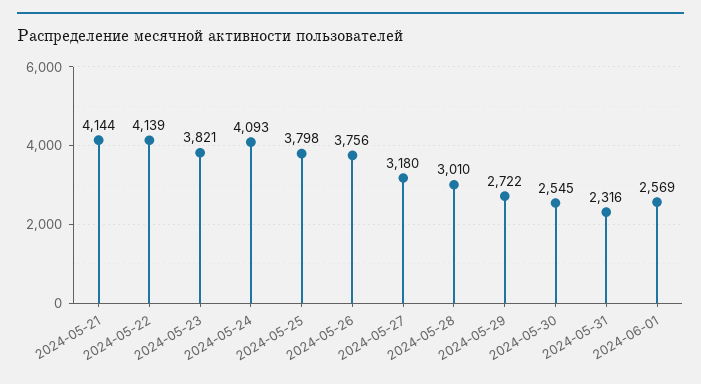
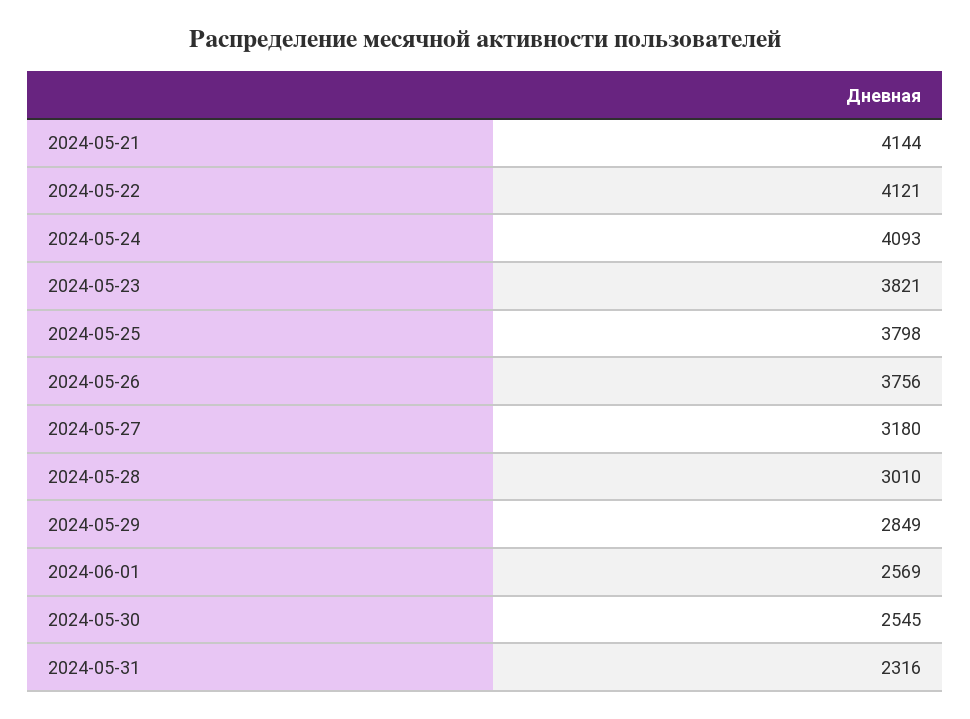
2024-05-22: 4139 -> 4121
2024-05-29: 2722 -> 2849

